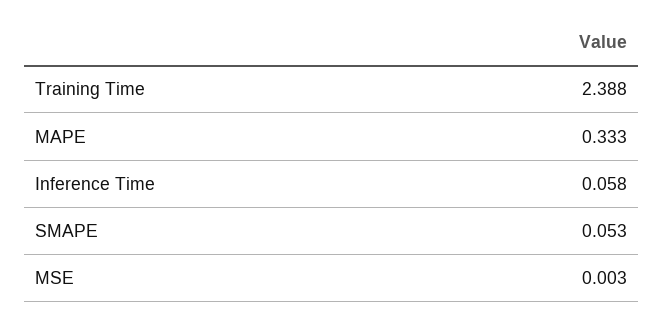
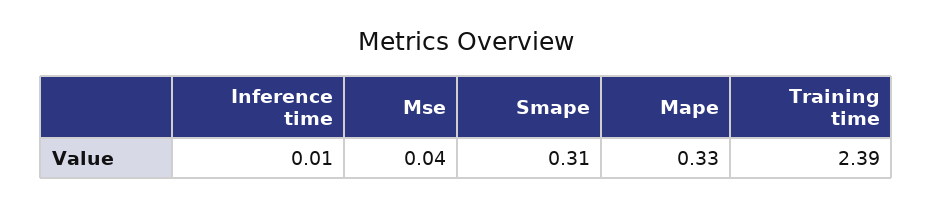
Inference Time: 0.058 -> 0.01
SMAPE: 0.053 -> 0.31
MSE: 0.003 -> 0.04

